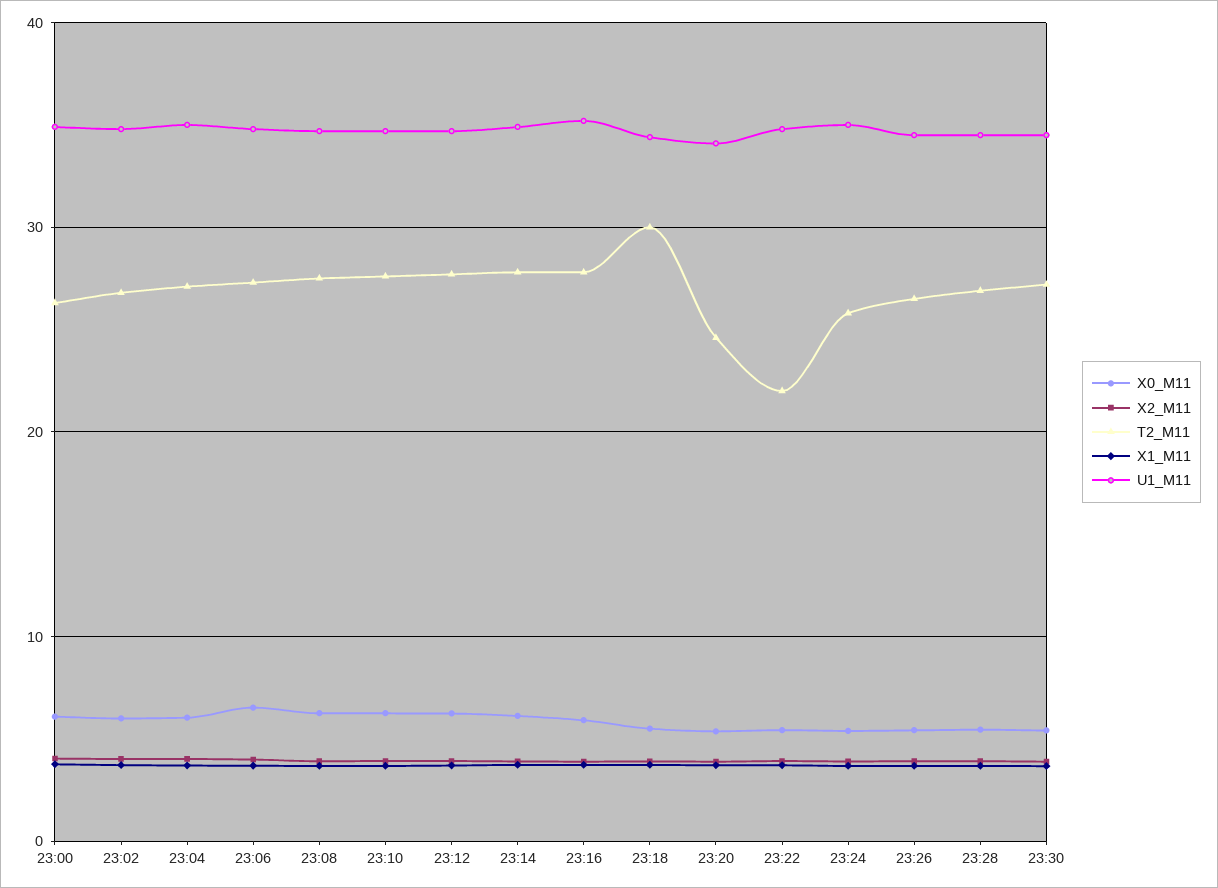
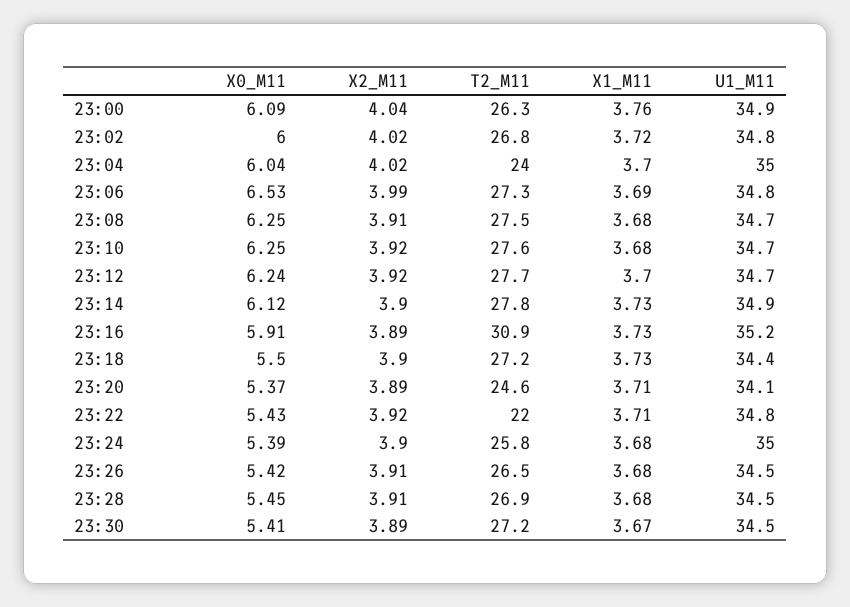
T2_M11, 23:04: 27 -> 24
T2_M11, 23:16: 28 -> 30.9
T2_M11, 23:18: 30 -> 27.2

